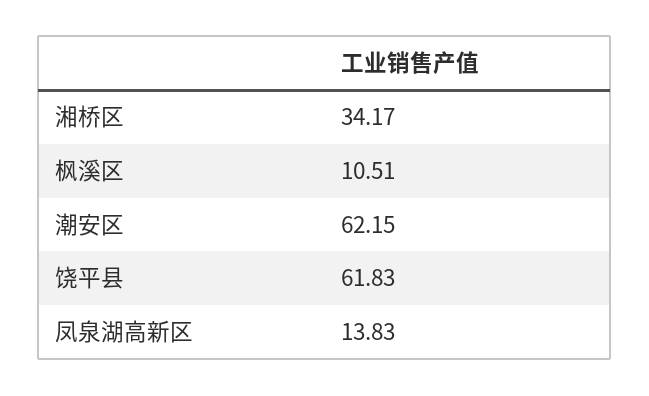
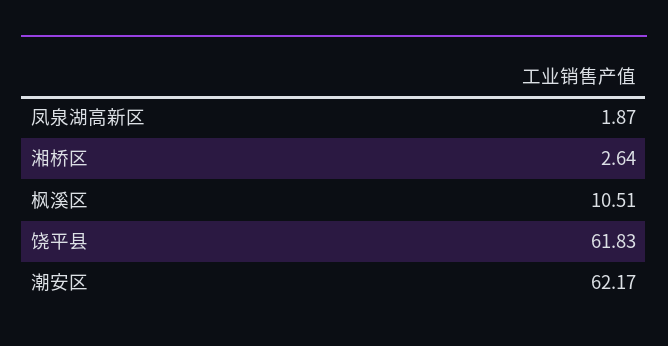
湘桥区: 34.17 -> 2.64
潮安区: 62.15 -> 62.17
凤泉湖高新区: 13.83 -> 1.87

